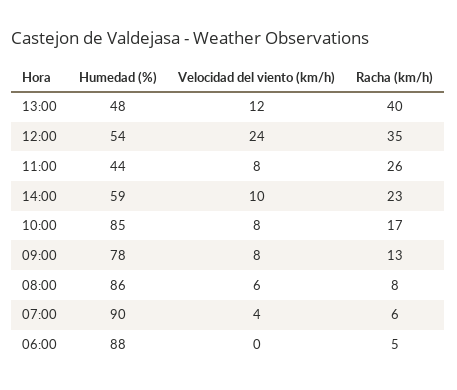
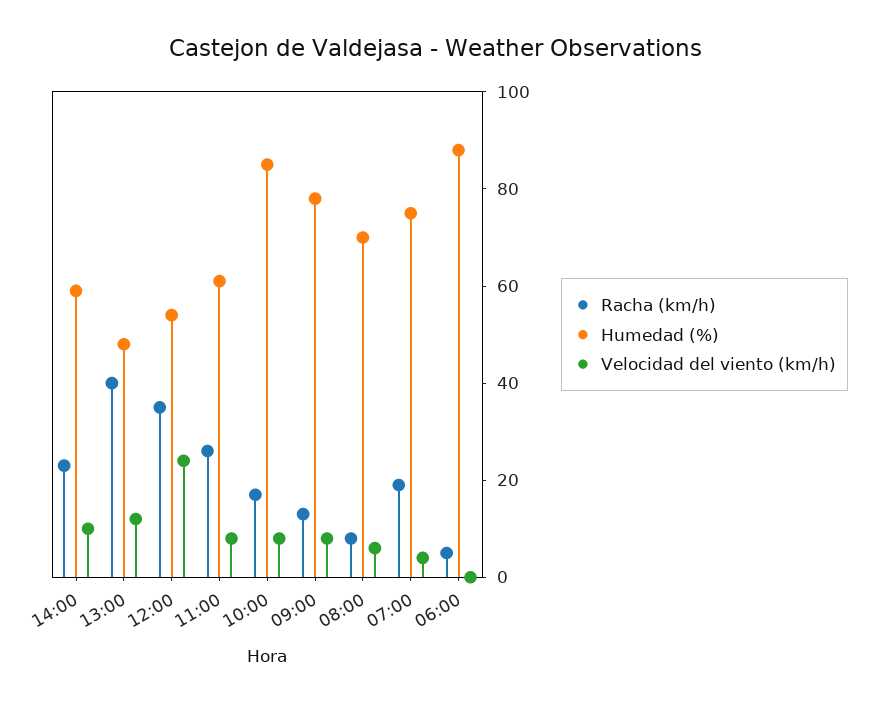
Humedad (%), 11:00: 44 -> 60
Humedad (%), 08:00: 86 -> 70
Humedad (%), 07:00: 90 -> 75
Racha (km/h), 07:00: 6 -> 20

